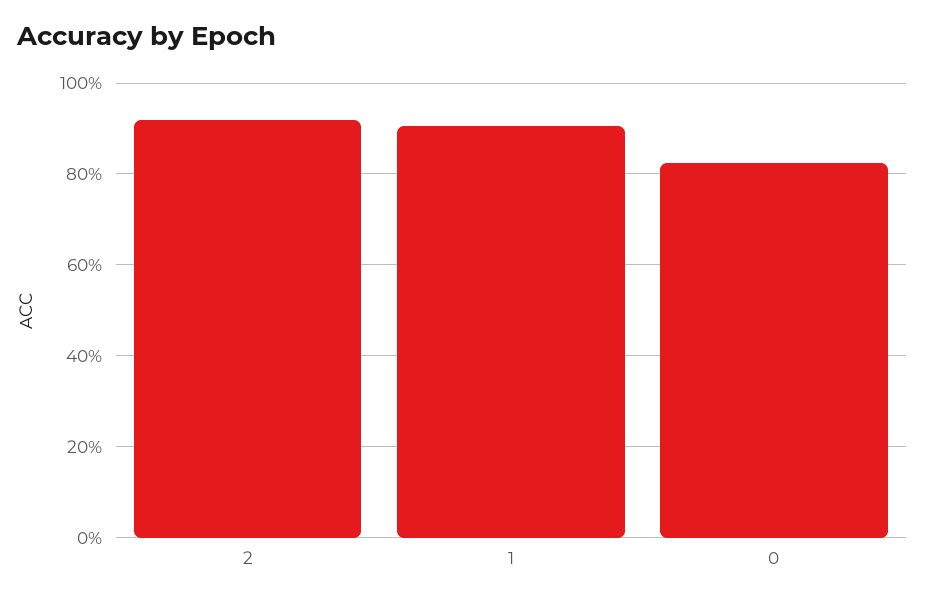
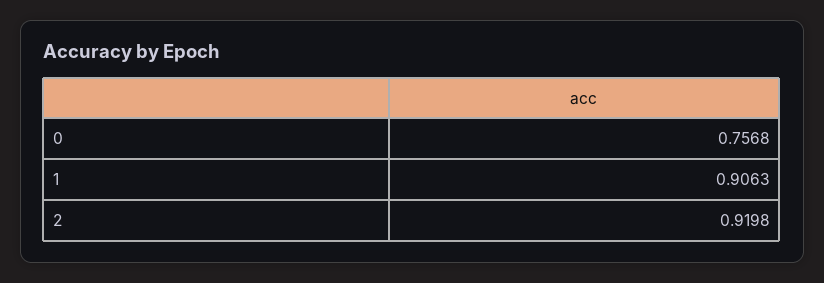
0: 0.82 -> 0.7568

